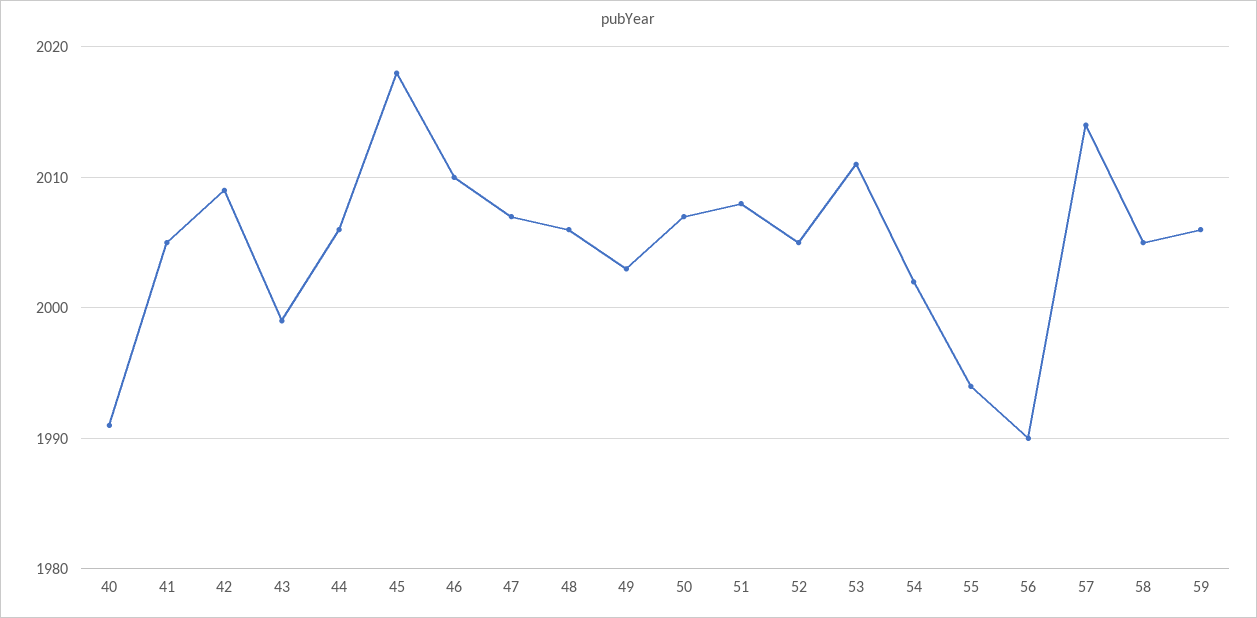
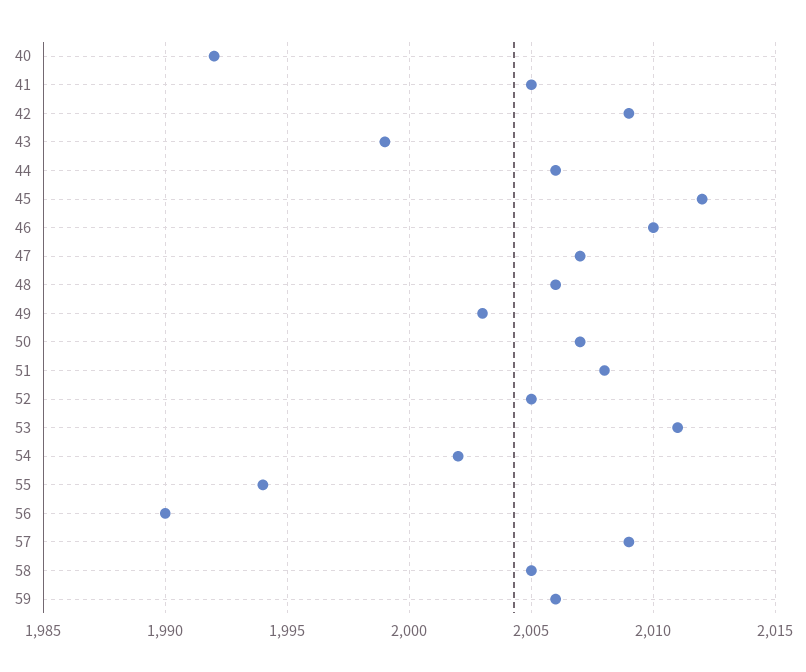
40: 1991 -> 1992
45: 2018 -> 2012
57: 2014 -> 2009

